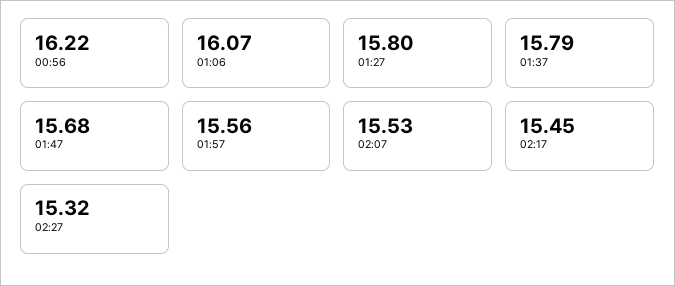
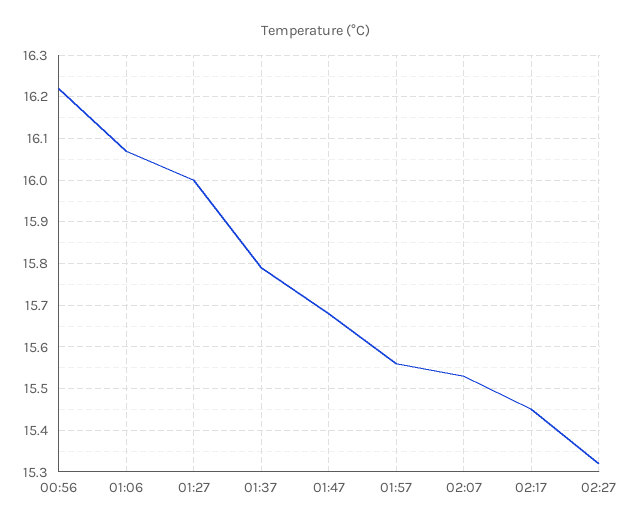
01:27: 15.8 -> 16

